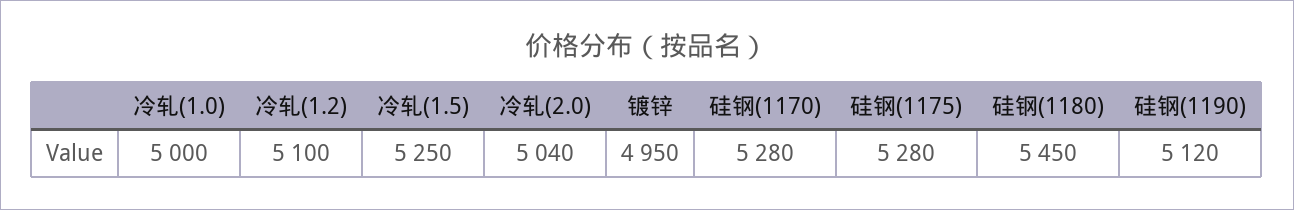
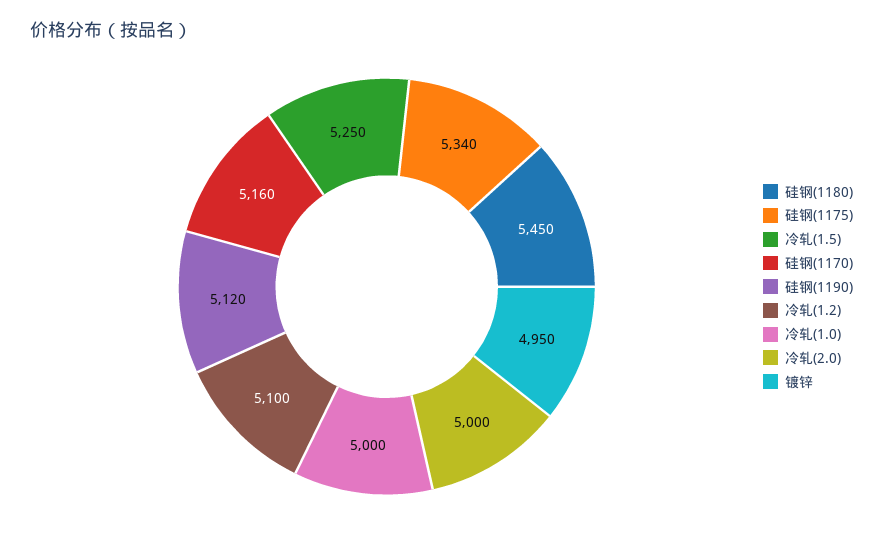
冷轧(2.0): 5040 -> 5000
硅钢(1170): 5280 -> 5160
硅钢(1175): 5280 -> 5340

